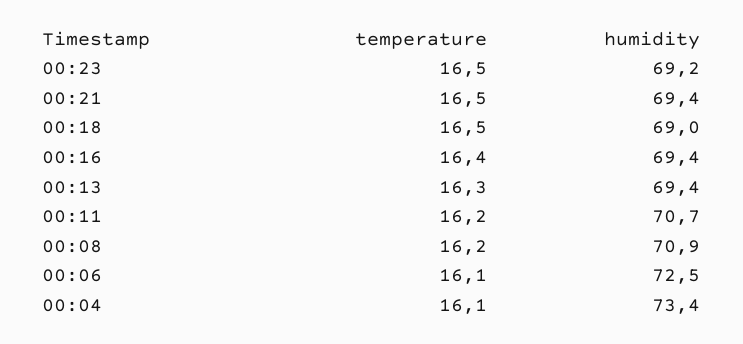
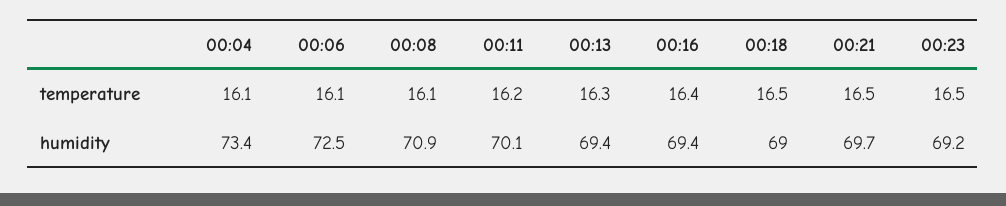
humidity, 00:21: 69.4 -> 69.7
humidity, 00:11: 70.7 -> 70.1
temperature, 00:08: 16.2 -> 16.1

